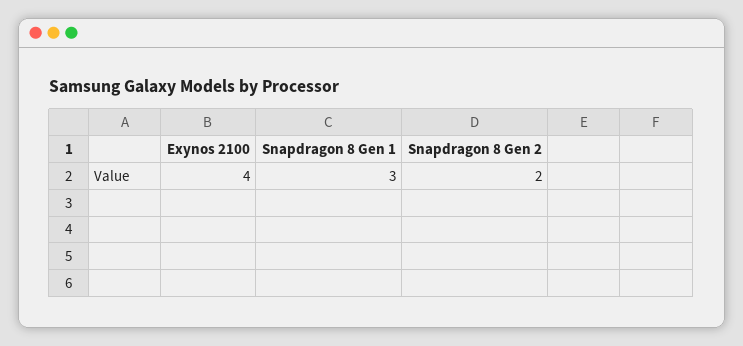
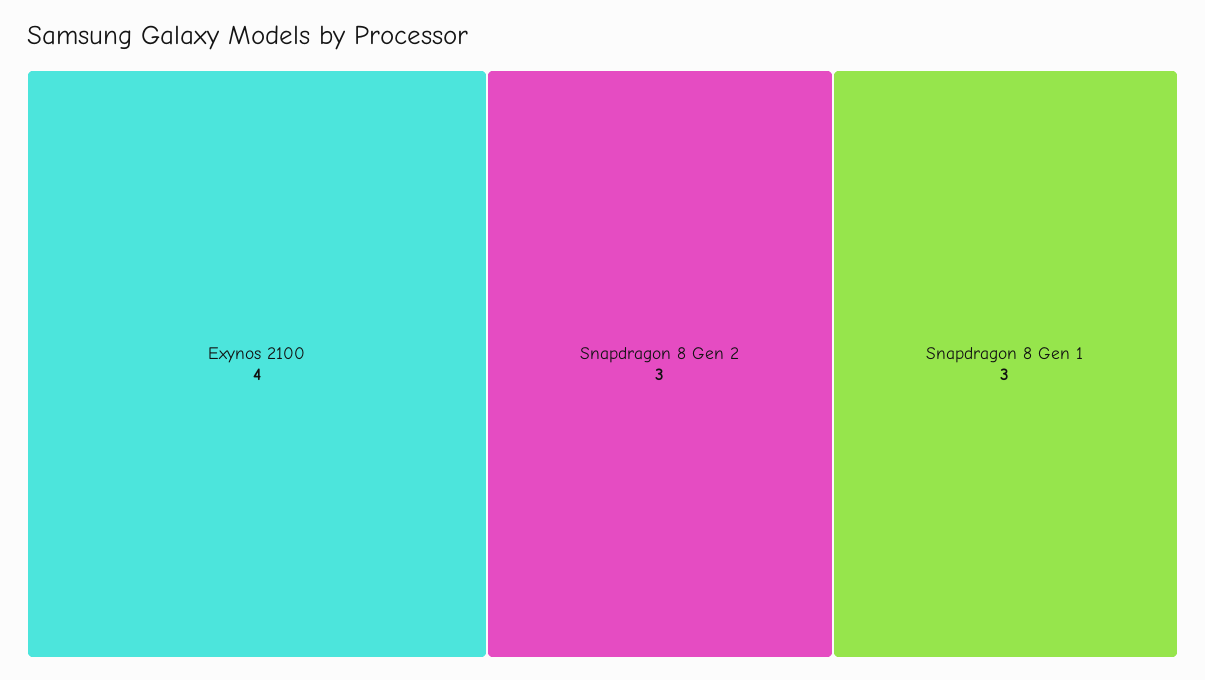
Snapdragon 8 Gen 2: 2 -> 3

